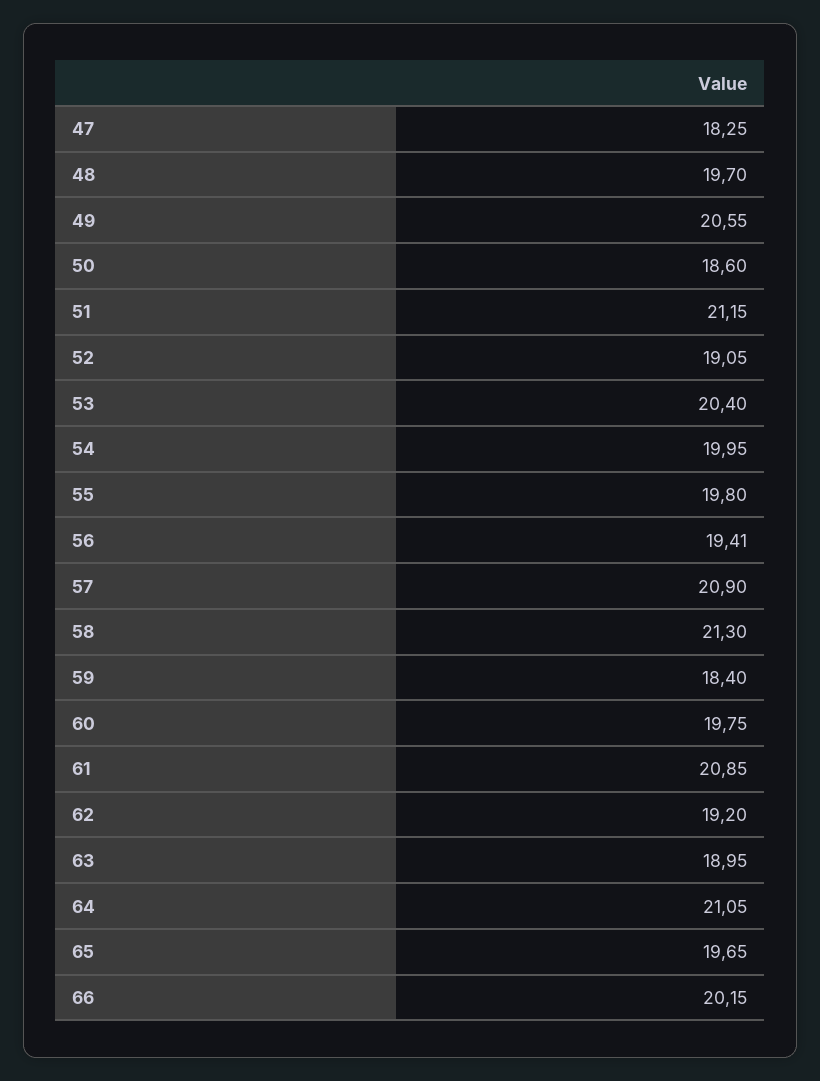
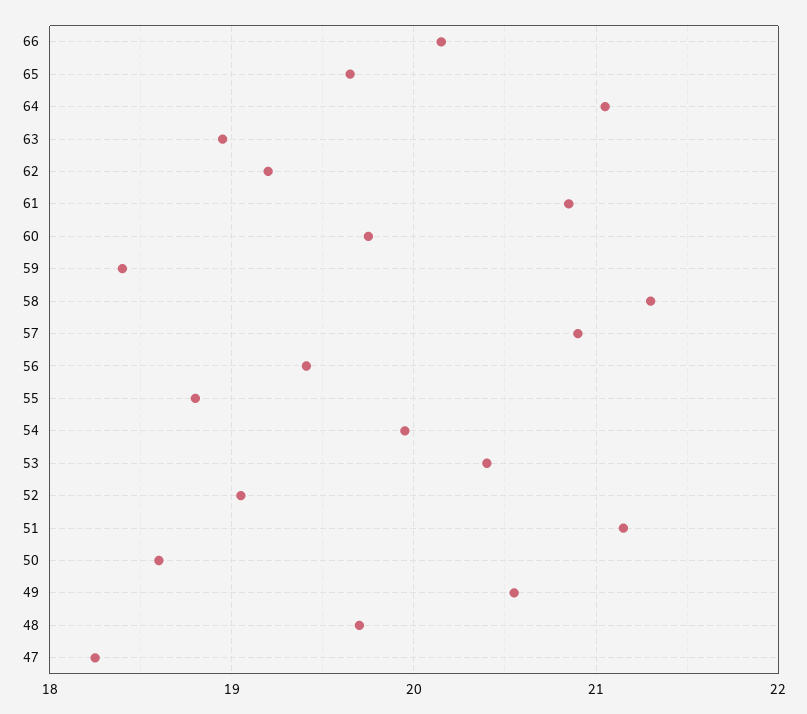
55: 19.8 -> 18.8

